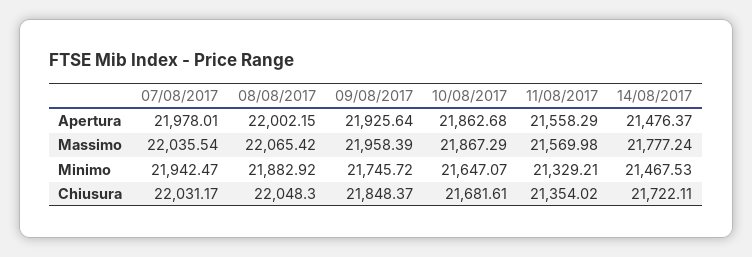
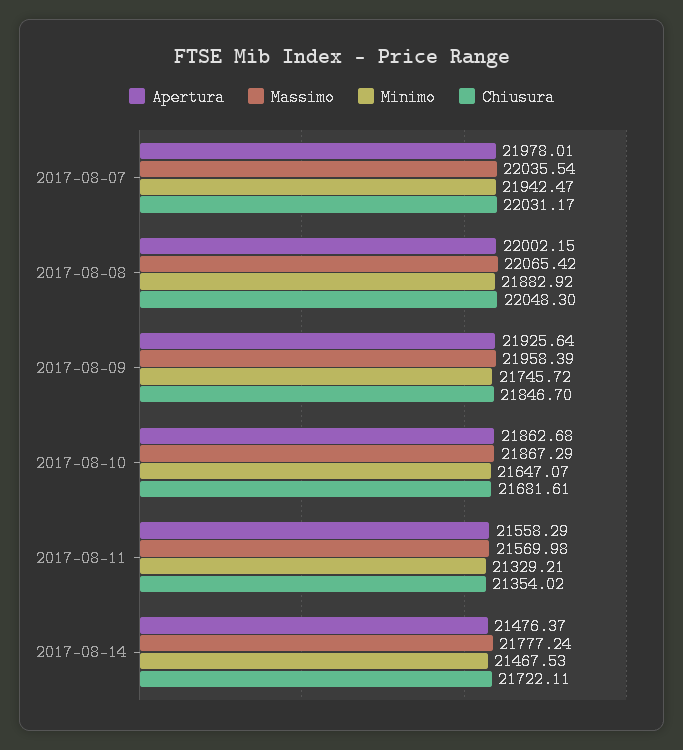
Chiusura, 09/08/2017: 21848.37 -> 21846.7

